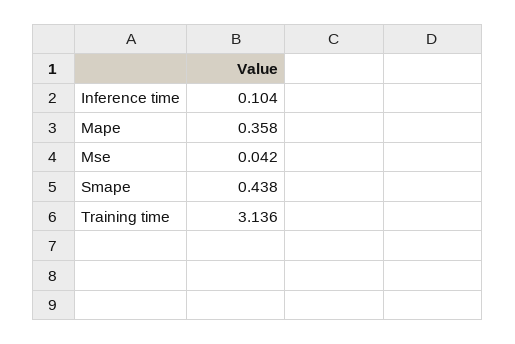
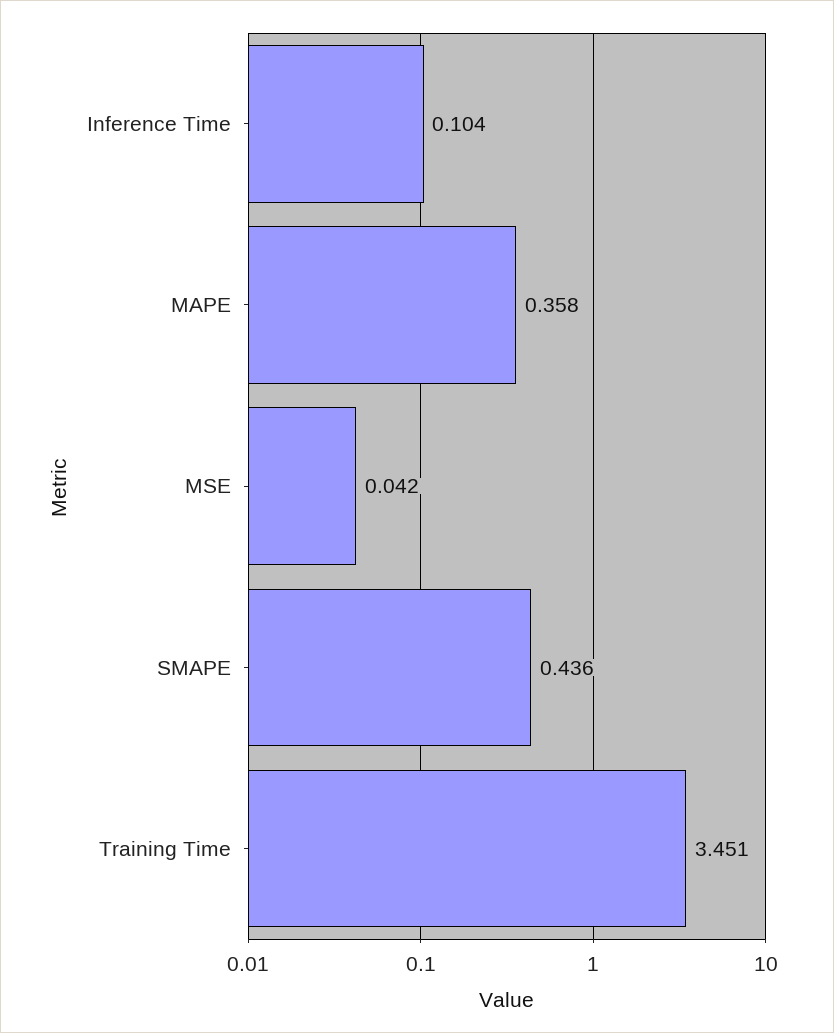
Smape: 0.438 -> 0.436
Training time: 3.136 -> 3.451

